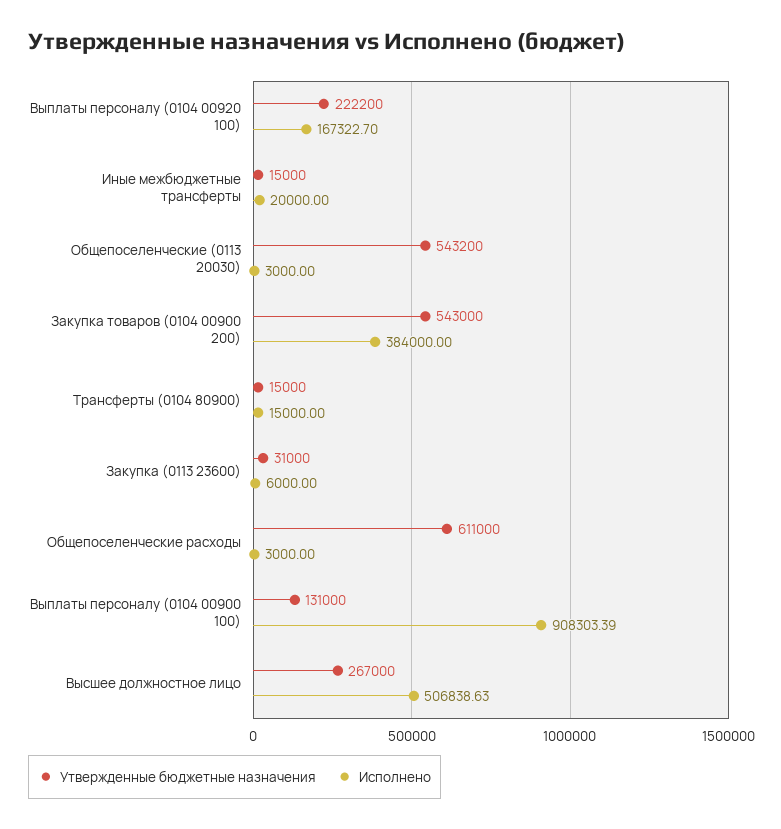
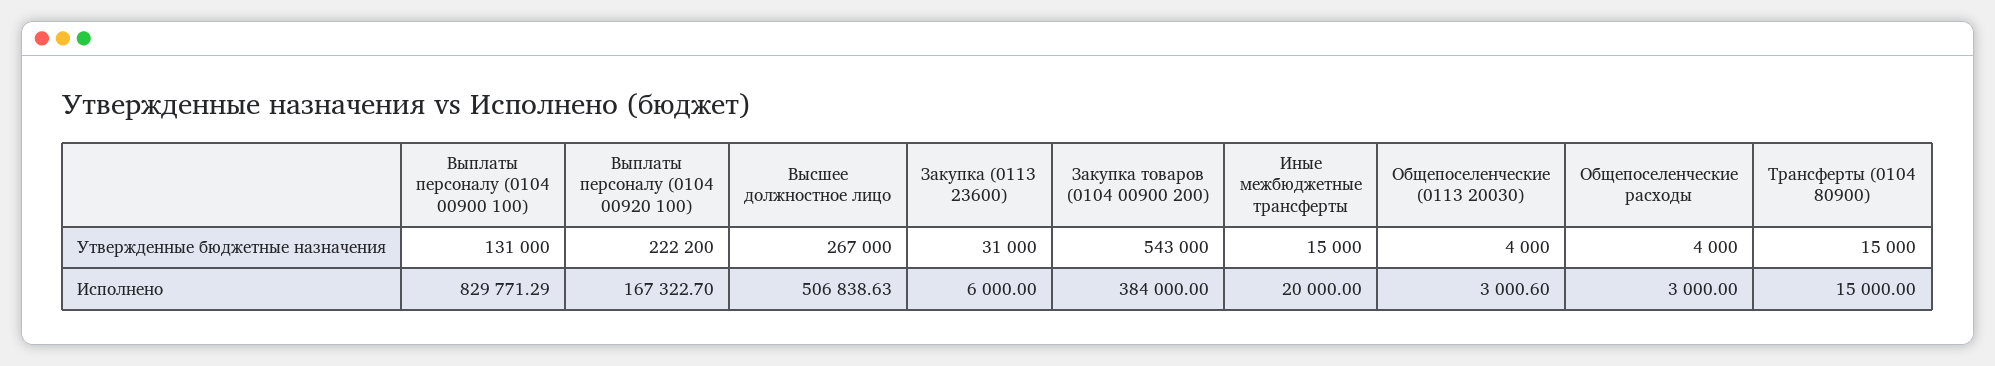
Утвержденные бюджетные назначения, Общепоселенческие (0113 20030): 543200 -> 4000
Исполнено, Общепоселенческие (0113 20030): 3000 -> 3000.6
Утвержденные бюджетные назначения, Общепоселенческие расходы: 611000 -> 4000
Исполнено, Выплаты персоналу (0104 00900 100): 908303.39 -> 829771.29

